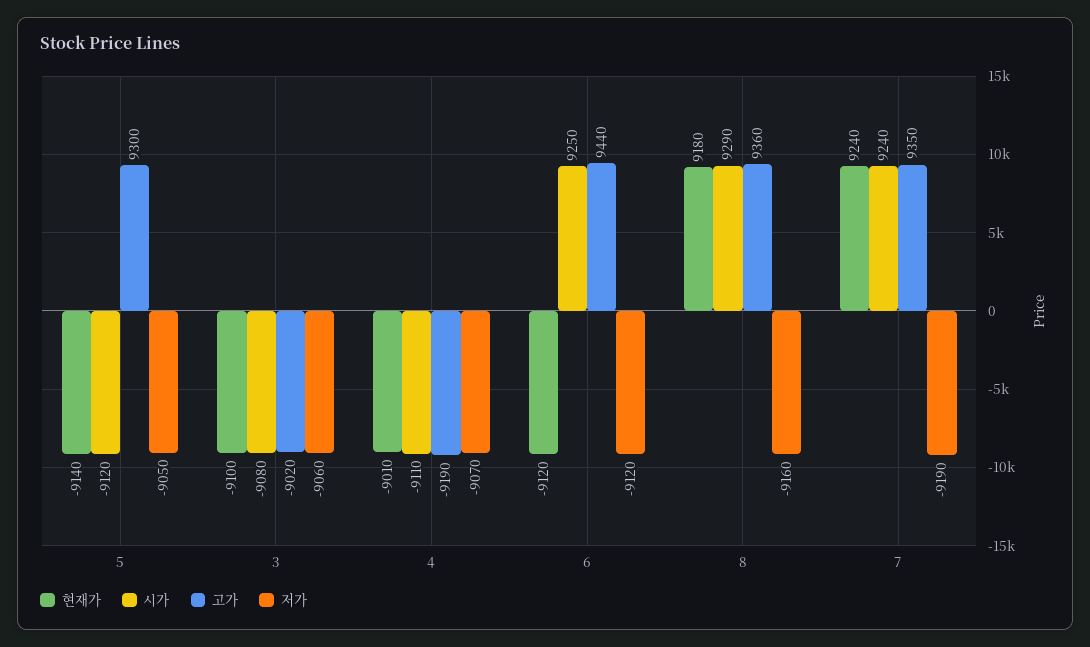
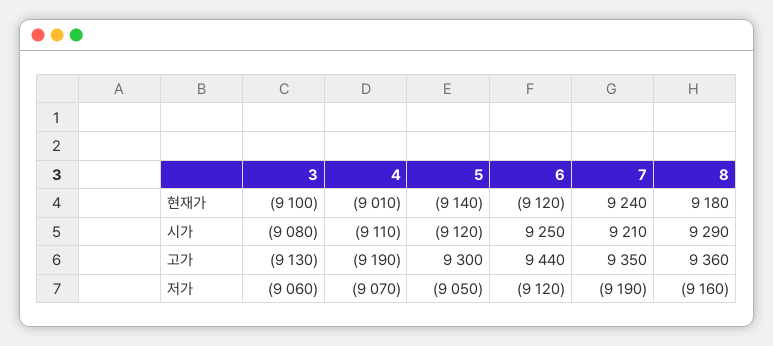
고가, 3: -9020 -> -9130
시가, 7: 9240 -> 9210

